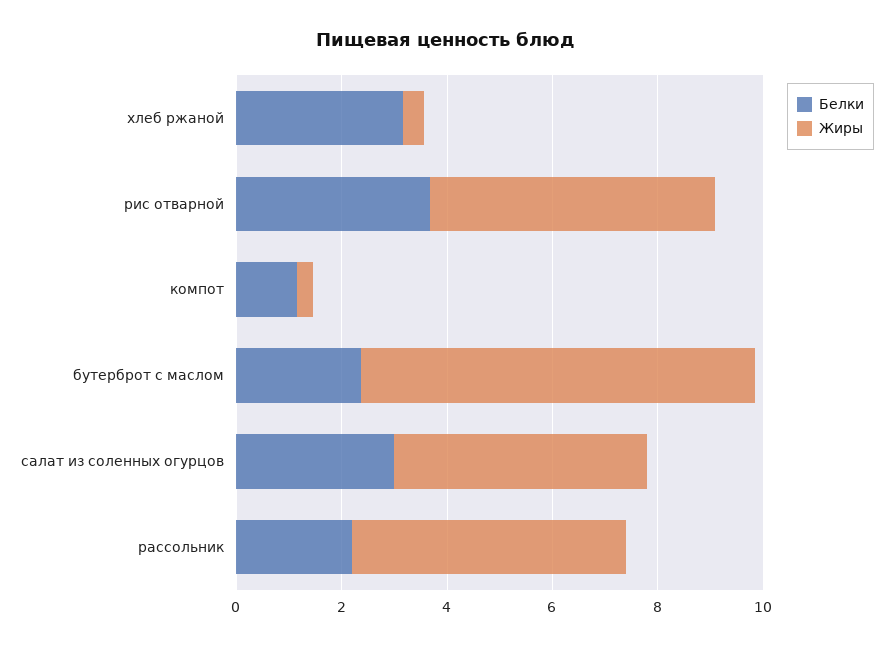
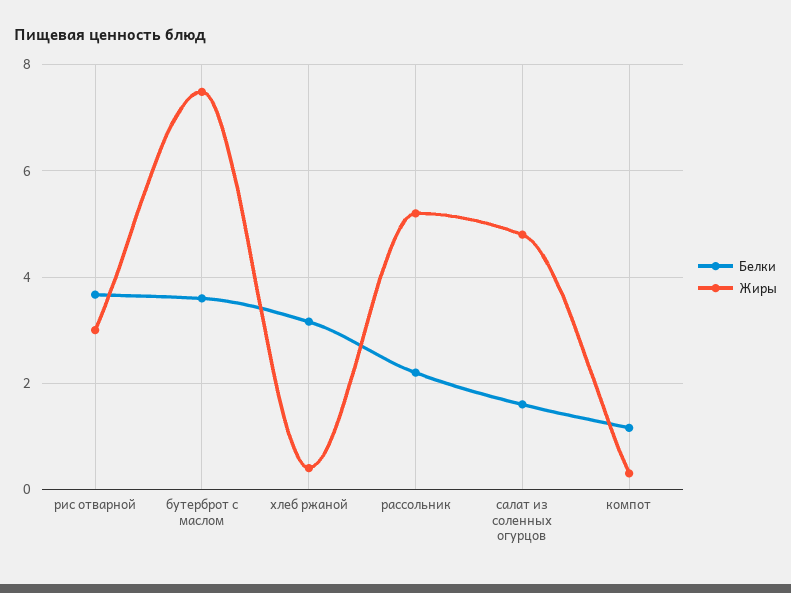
Жиры, рис отварной: 5.5 -> 3
Белки, бутерброт с маслом: 2.5 -> 3.6
Белки, салат из соленных огурцов: 3 -> 1.6

